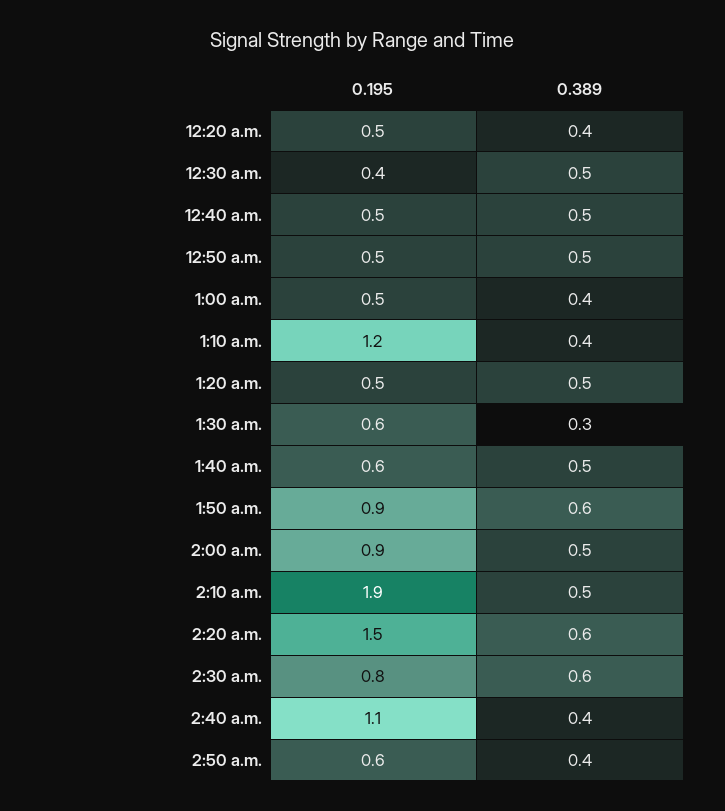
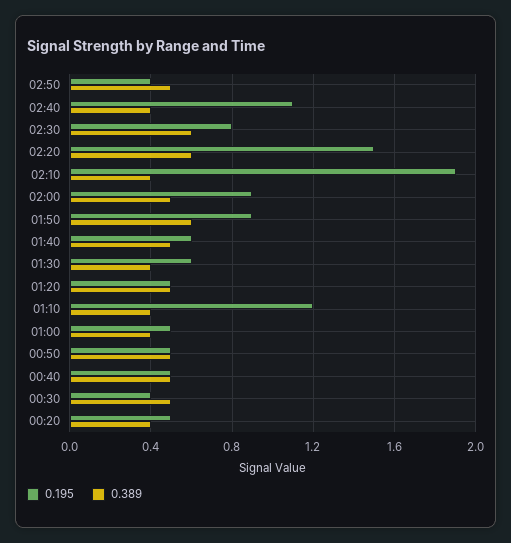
0.389, 1:30 a.m.: 0.3 -> 0.4
0.389, 2:10 a.m.: 0.5 -> 0.4
0.195, 2:50 a.m.: 0.6 -> 0.4
0.389, 2:50 a.m.: 0.4 -> 0.5

